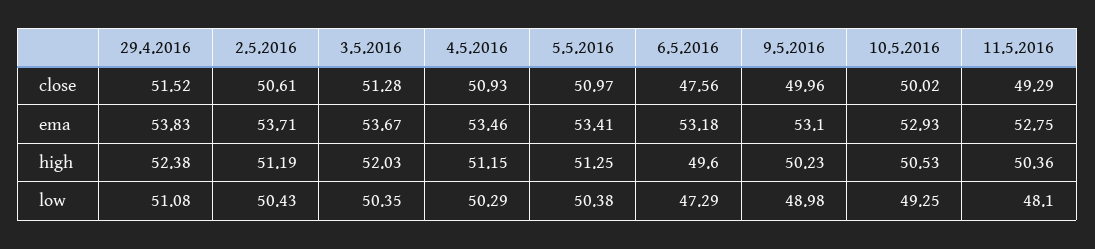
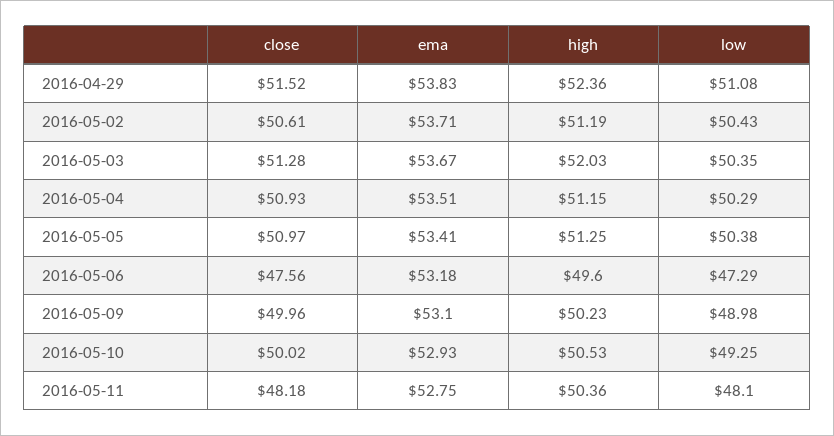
11.5.2016, close: 49.29 -> 48.18
4.5.2016, ema: 53.46 -> 53.51
29.4.2016, high: 52.38 -> 52.36

